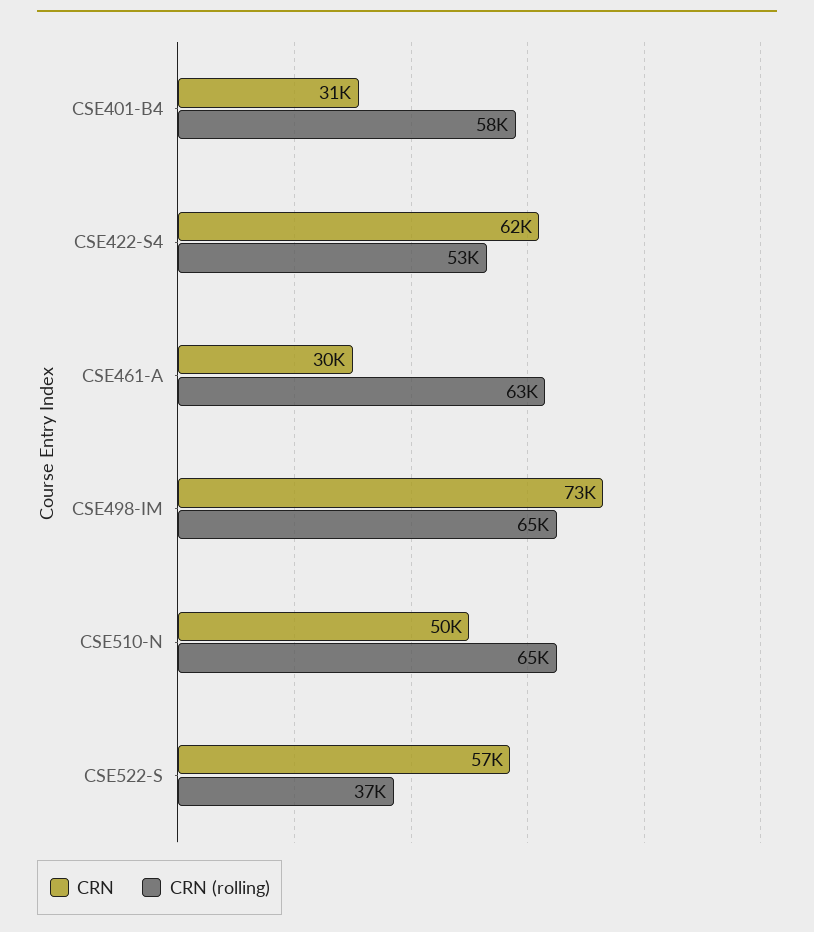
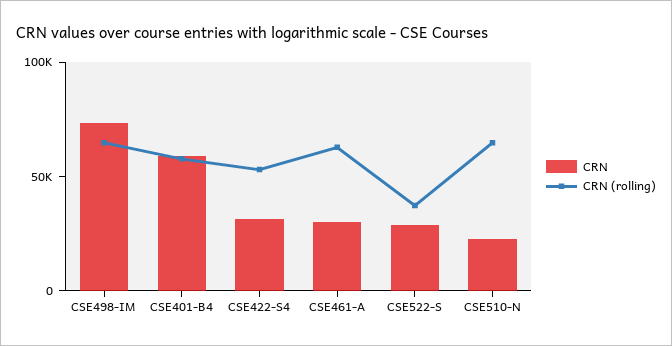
CRN, CSE401-B4: 31000 -> 60000
CRN, CSE422-S4: 62000 -> 30000
CRN, CSE510-N: 50000 -> 20000
CRN, CSE522-S: 57000 -> 30000

